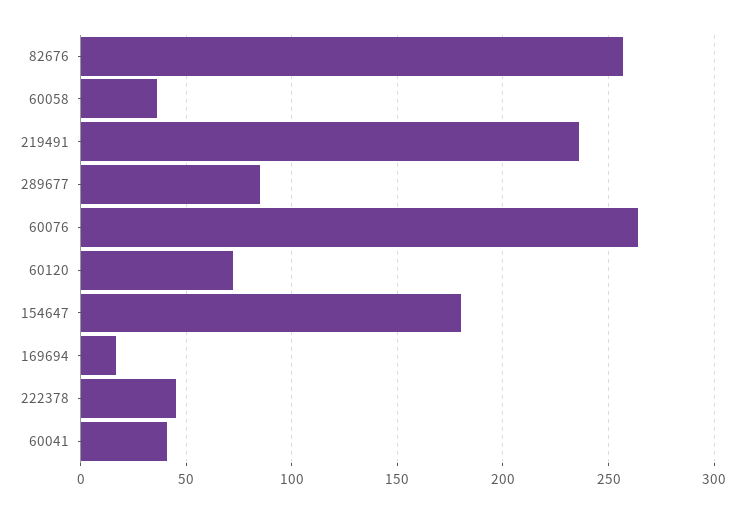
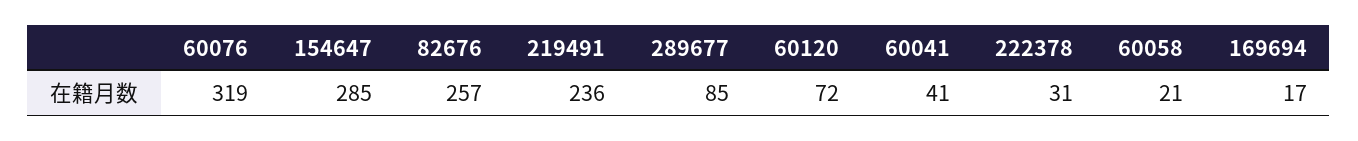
60058: 35 -> 21
60076: 265 -> 319
154647: 180 -> 285
222378: 45 -> 31

